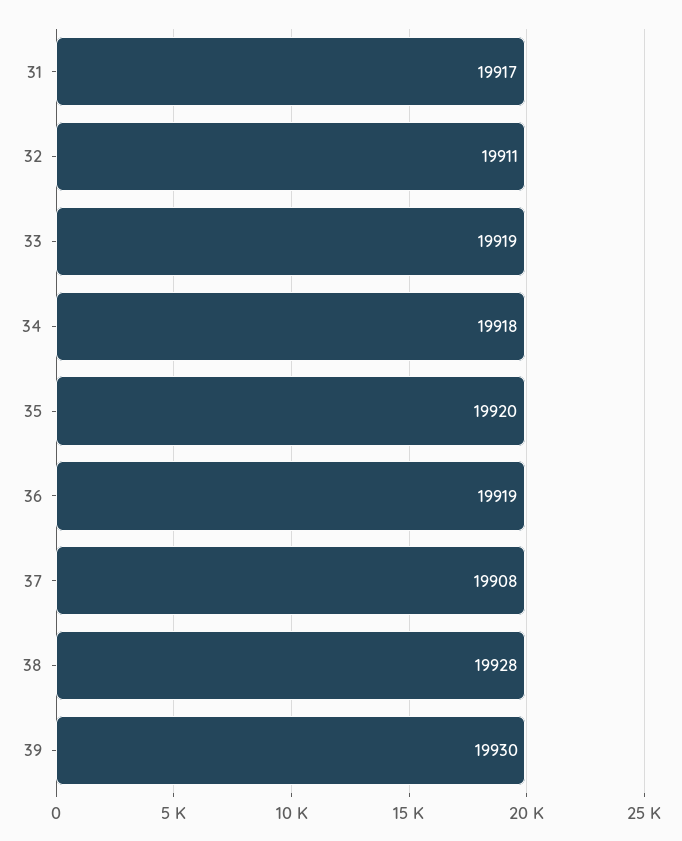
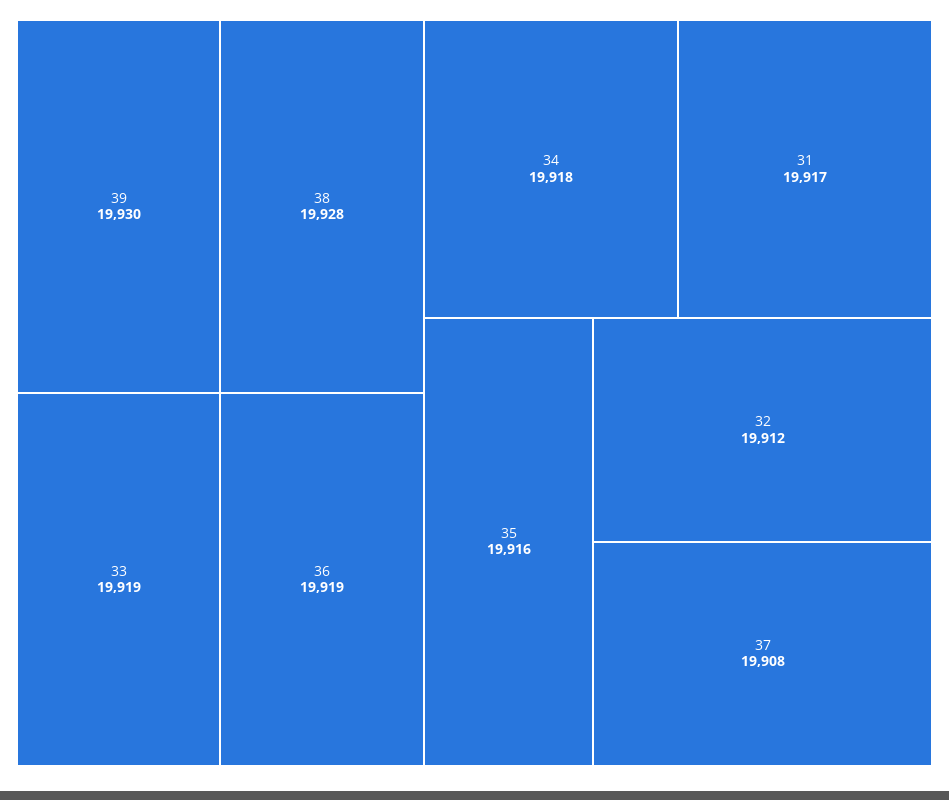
32: 19911 -> 19912
35: 19920 -> 19916

